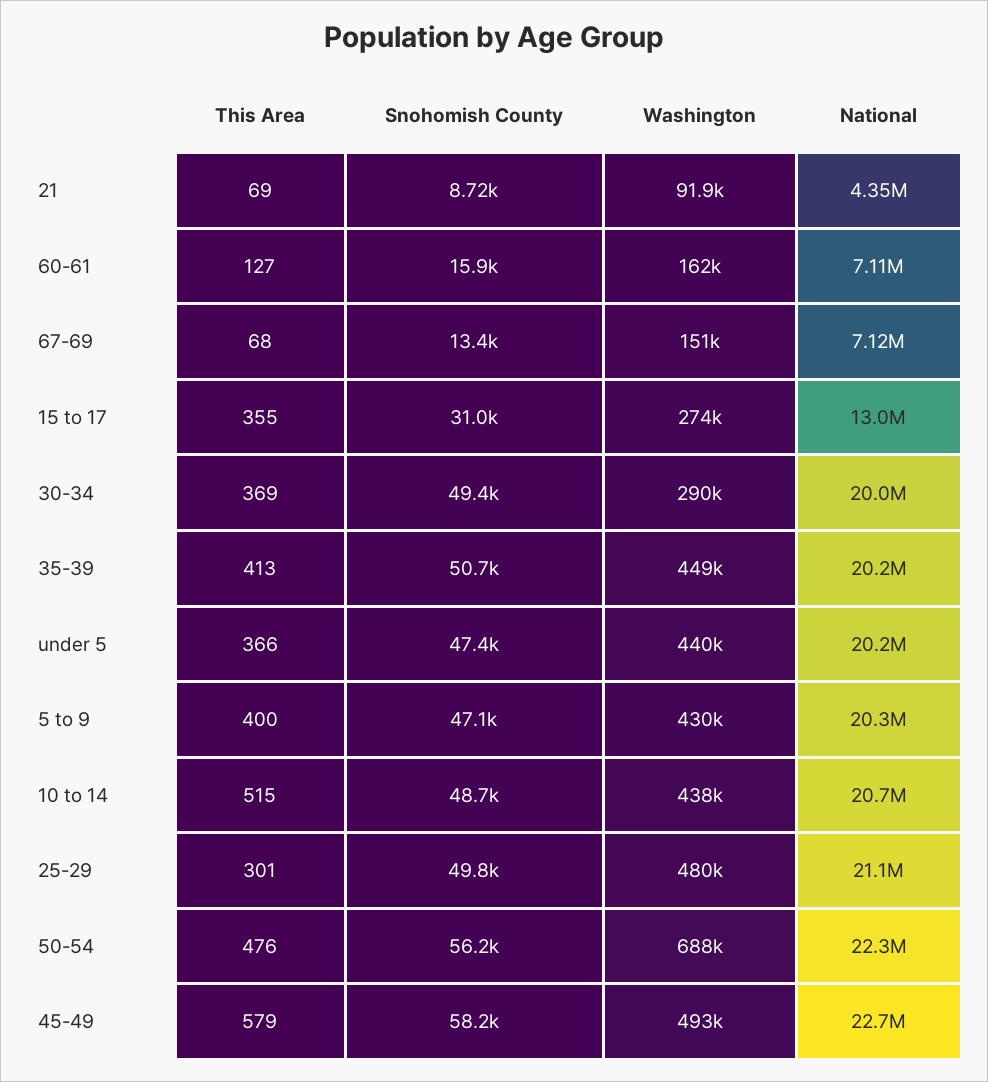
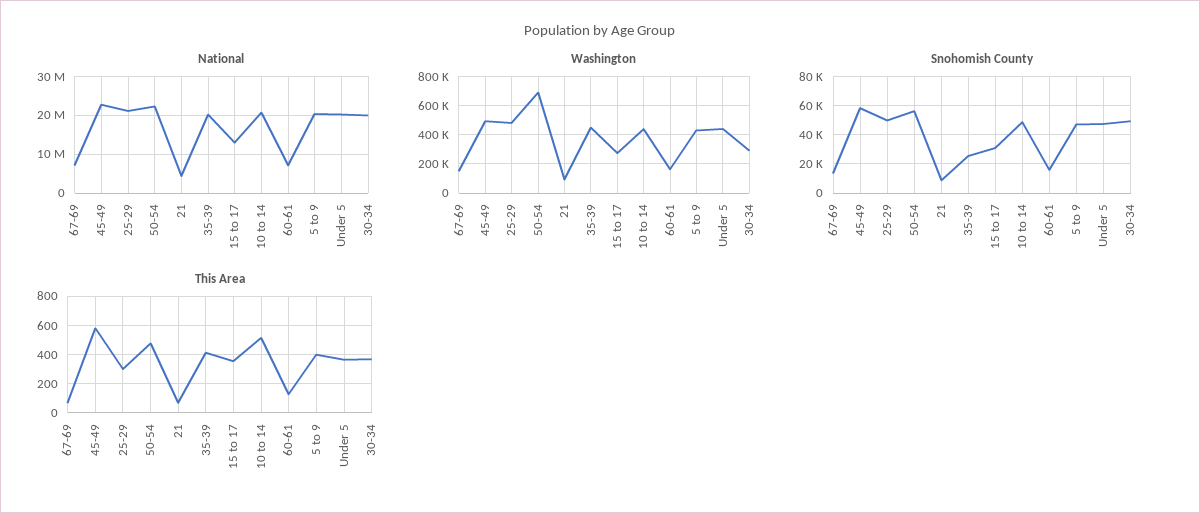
Snohomish County, 35-39: 50700 -> 25000

